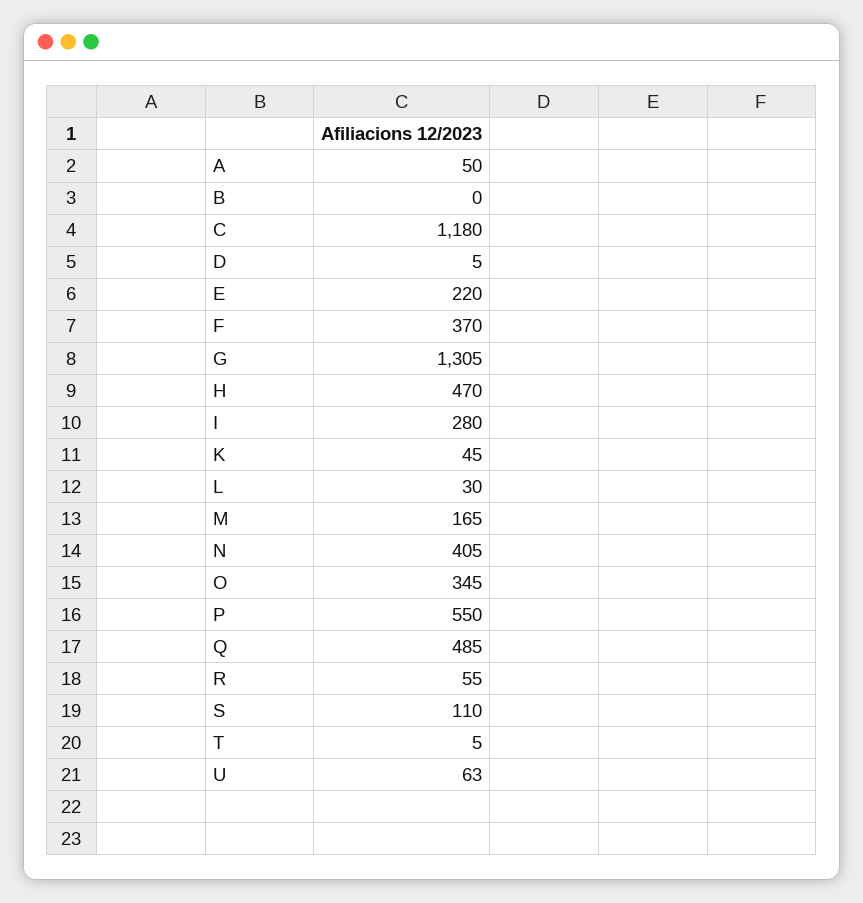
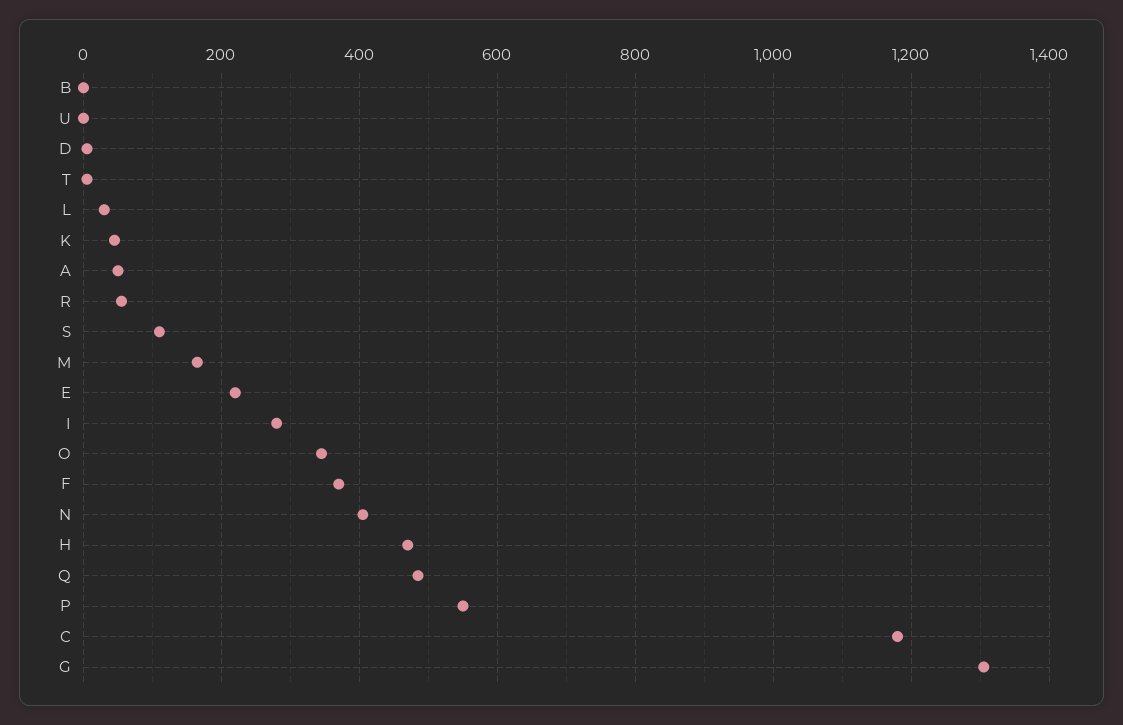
U: 63 -> 0

